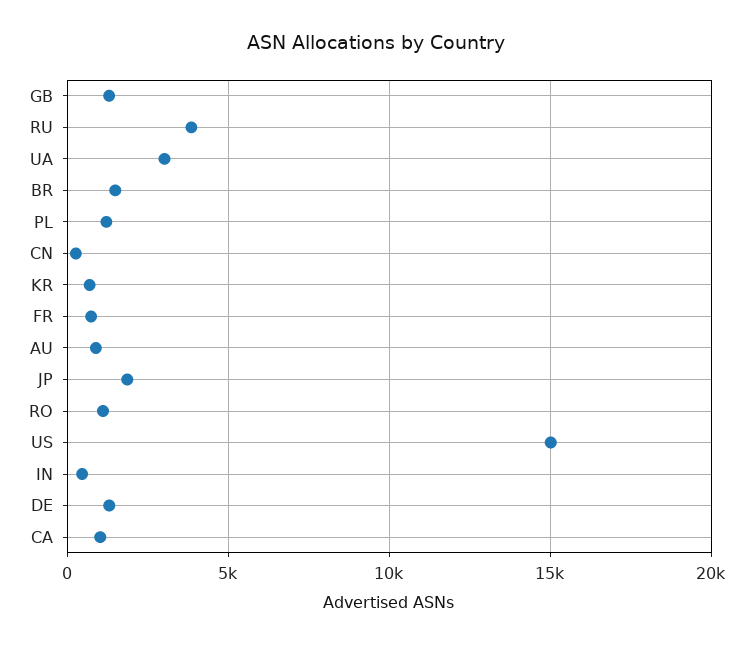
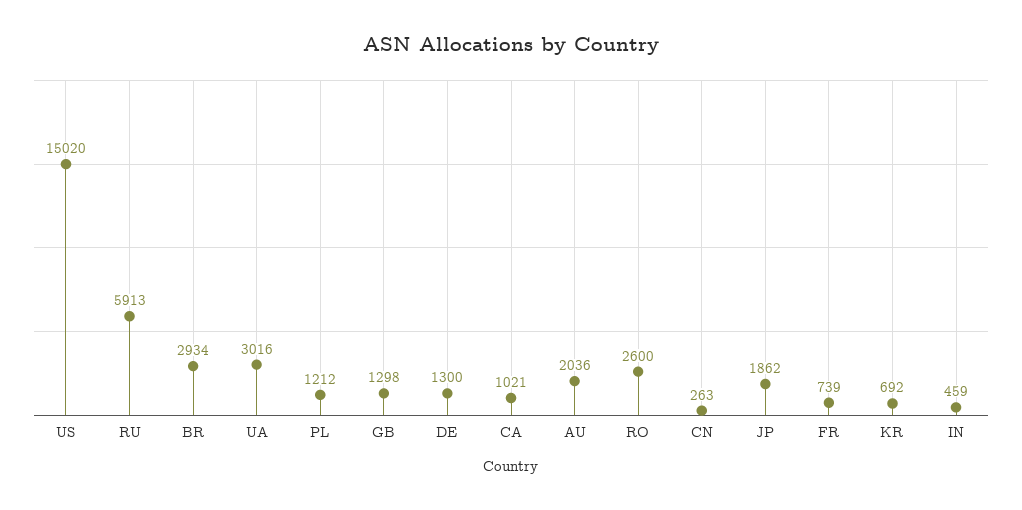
RU: 4000 -> 5913
BR: 1500 -> 2934
AU: 1000 -> 2036
RO: 1000 -> 2600

